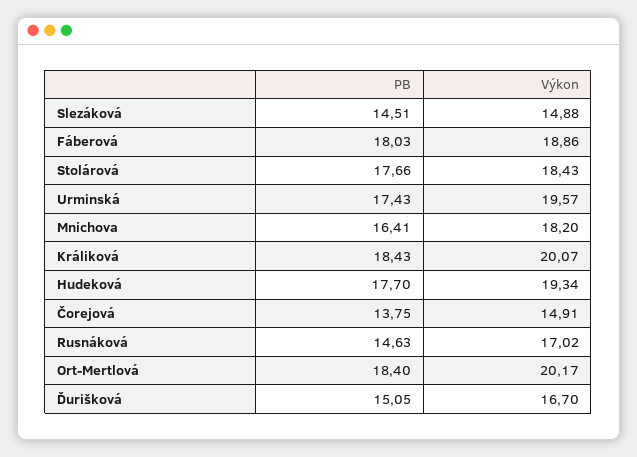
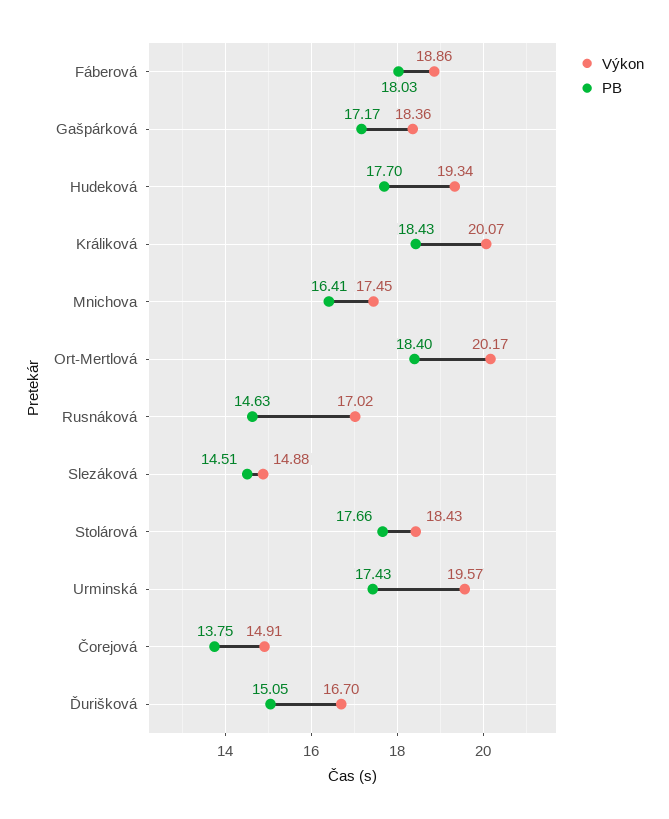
Výkon, Mnichova: 18.2 -> 17.45
Výkon, Gašpárková: none -> 18.36
PB, Gašpárková: none -> 17.17

